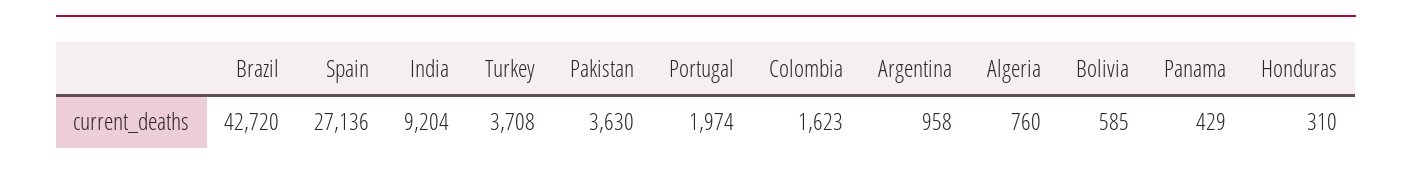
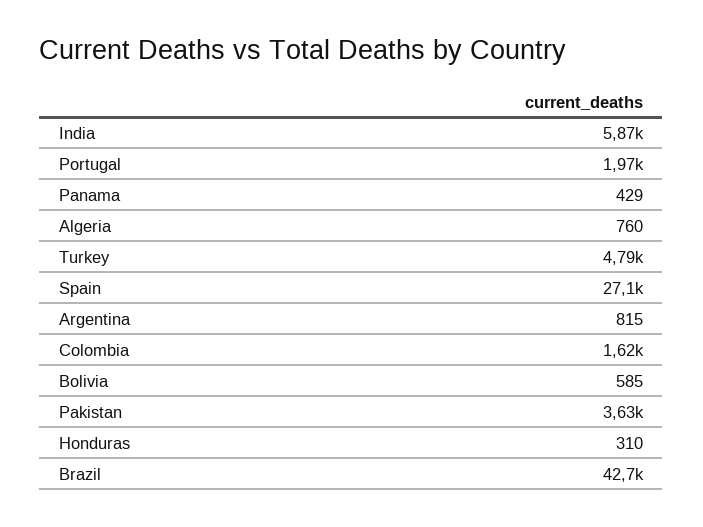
India: 9204 -> 5870
Turkey: 3708 -> 4790
Argentina: 958 -> 815

